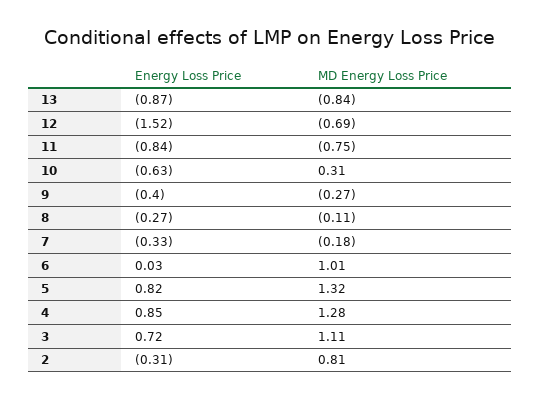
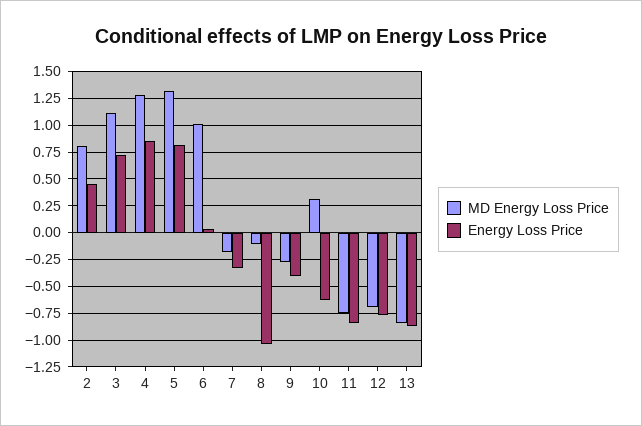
Energy Loss Price, 12: -1.52 -> -0.75
Energy Loss Price, 8: -0.27 -> -1
Energy Loss Price, 2: -0.31 -> 0.5

